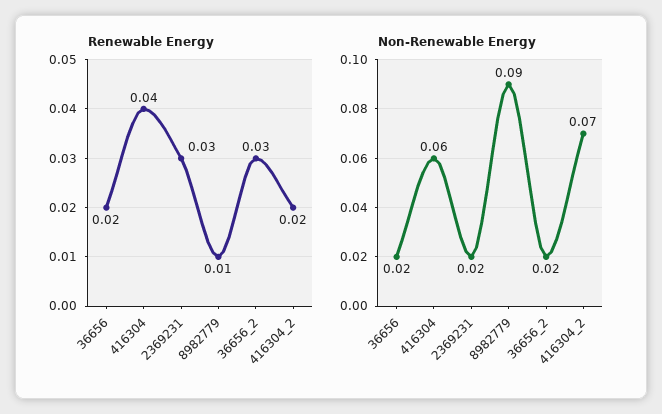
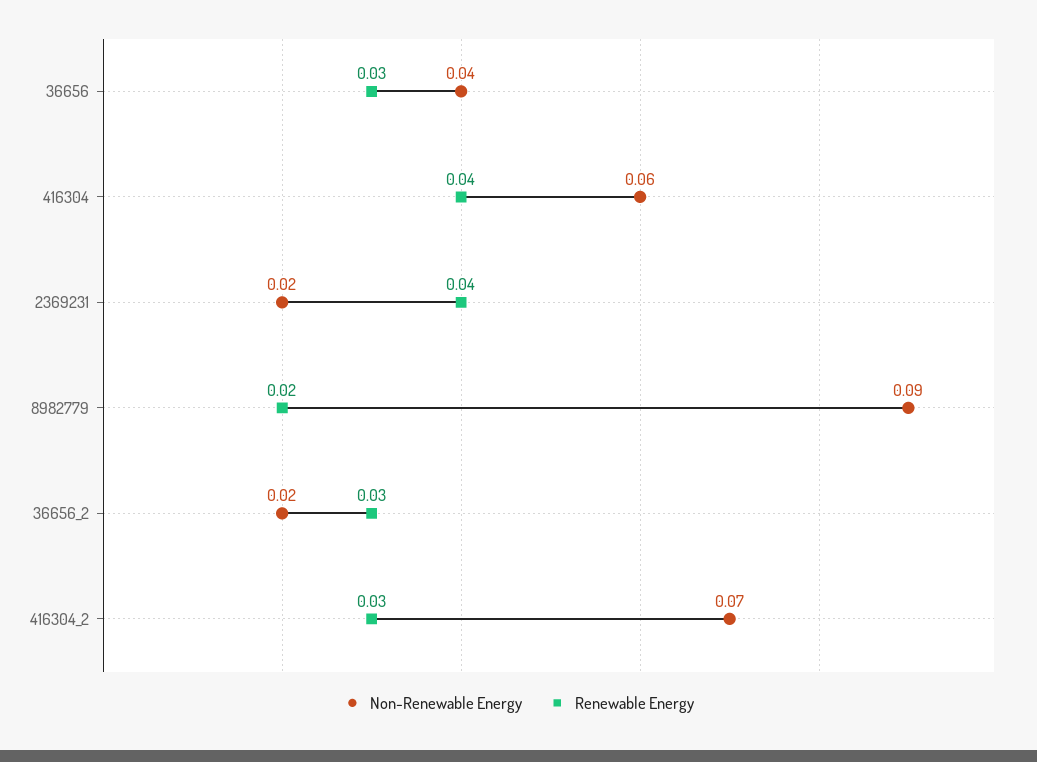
Renewable Energy, 36656: 0.02 -> 0.03
Renewable Energy, 2369231: 0.03 -> 0.04
Renewable Energy, 8982779: 0.01 -> 0.02
Renewable Energy, 416304_2: 0.02 -> 0.03
Non-Renewable Energy, 36656: 0.02 -> 0.04

